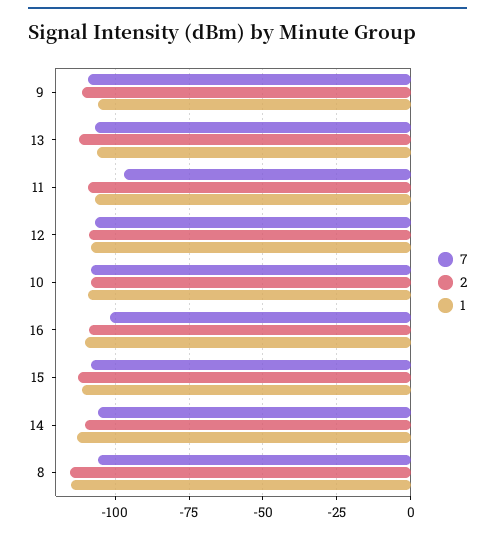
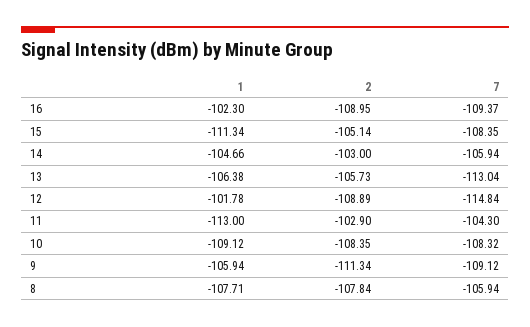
7, 13: -107.5 -> -113.04
2, 13: -112.5 -> -105.73
7, 11: -97.5 -> -104.3
2, 11: -110 -> -102.9
1, 11: -107.5 -> -113
7, 12: -107.5 -> -114.84
1, 12: -107.5 -> -101.78
7, 16: -102.5 -> -109.37
1, 16: -110 -> -102.3
2, 15: -112.5 -> -105.14
2, 14: -110 -> -103
1, 14: -112.5 -> -104.66
2, 8: -115 -> -107.84
1, 8: -115 -> -107.71

